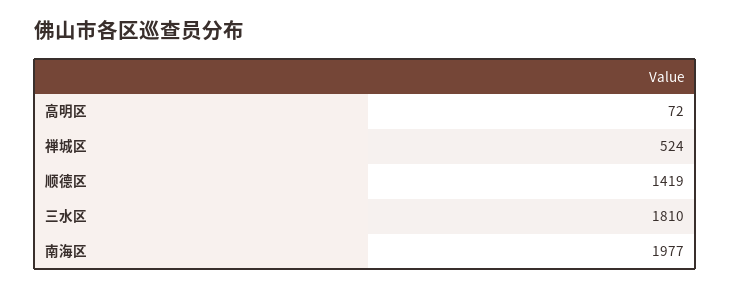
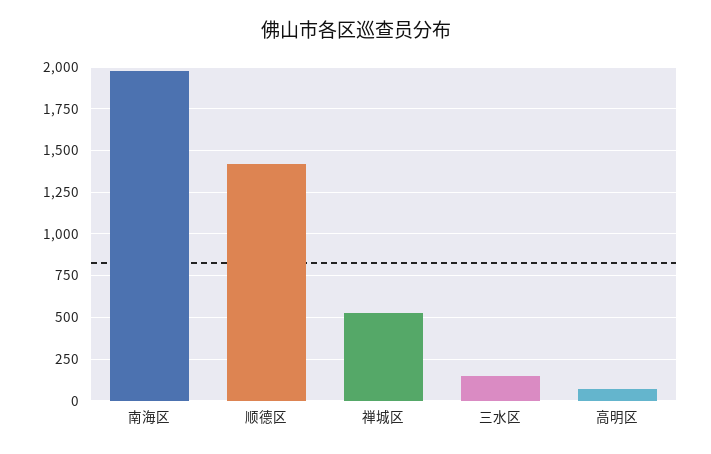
三水区: 1810 -> 150

